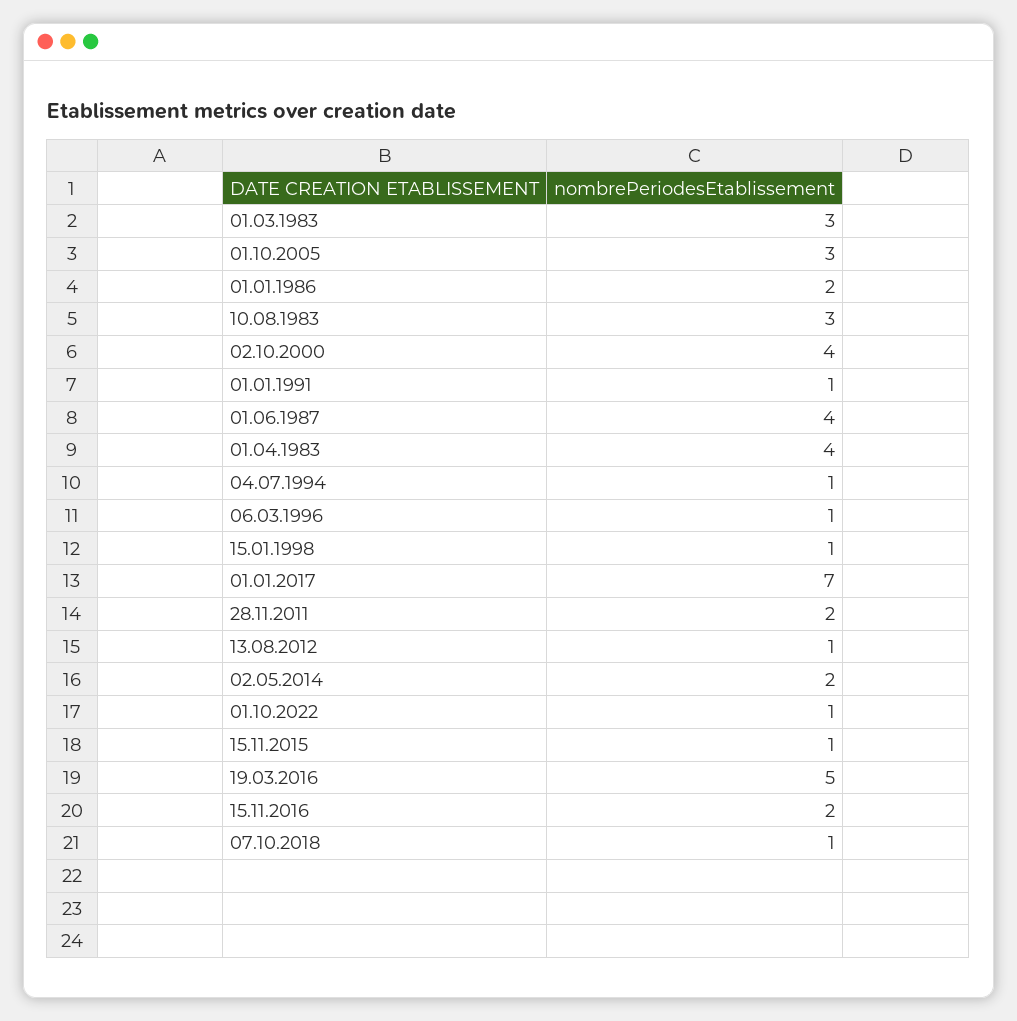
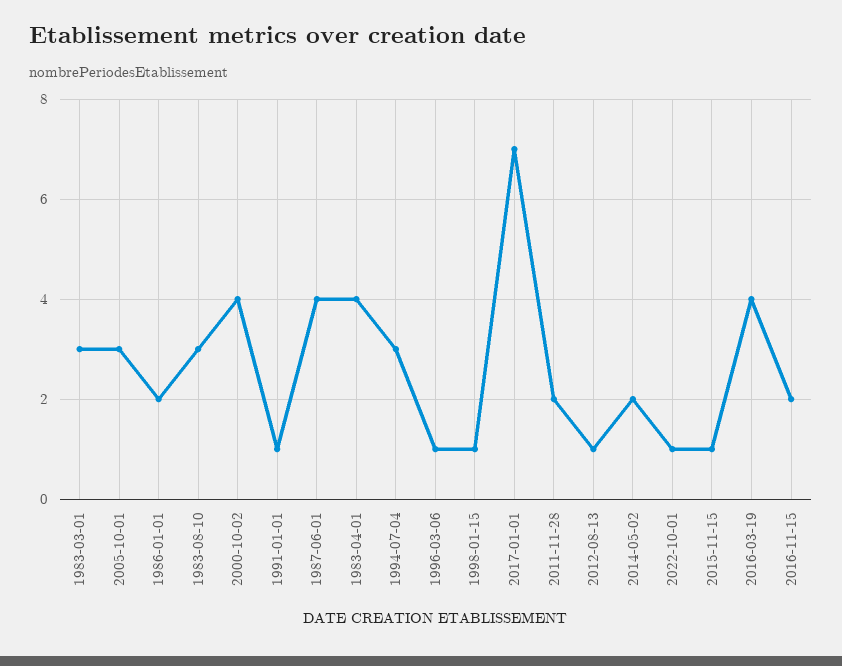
04.07.1994: 1 -> 3
19.03.2016: 5 -> 4
07.10.2018: 1 -> none

